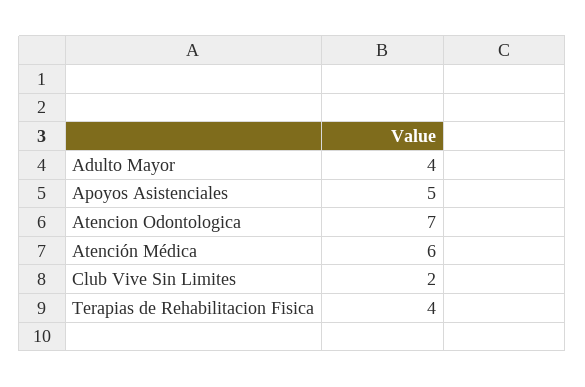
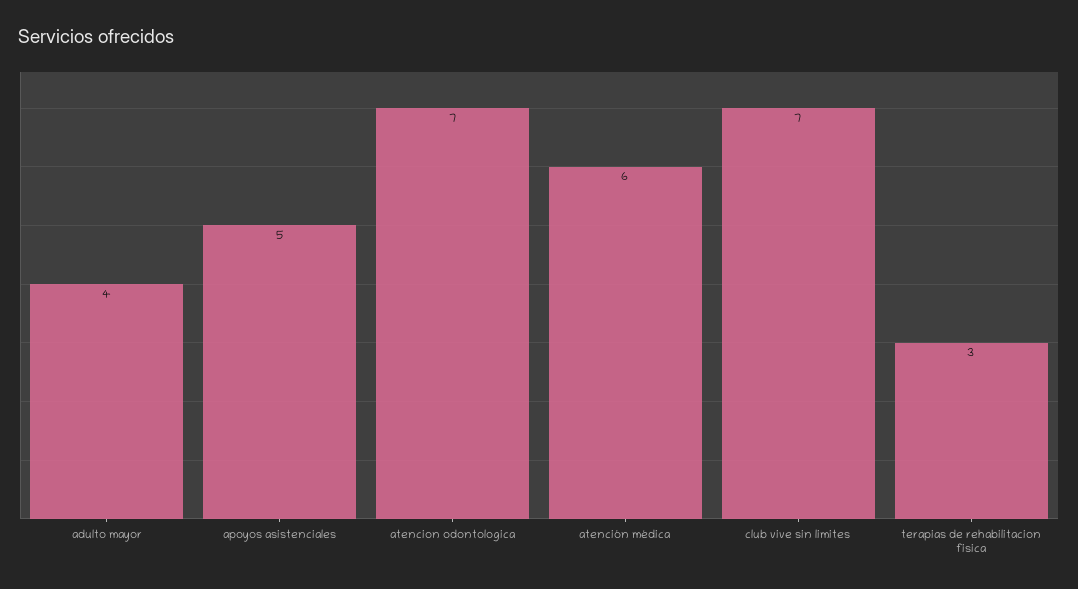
Club Vive Sin Limites: 2 -> 7
Terapias de Rehabilitacion Fisica: 4 -> 3

